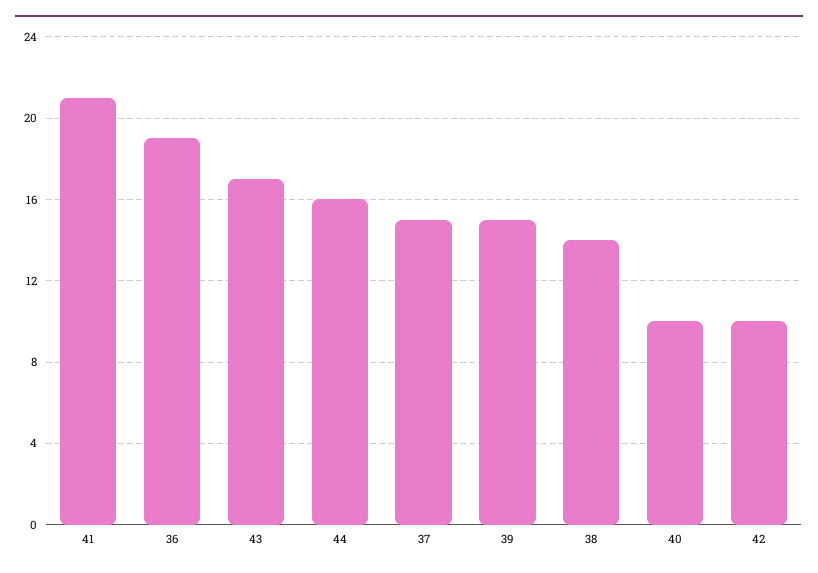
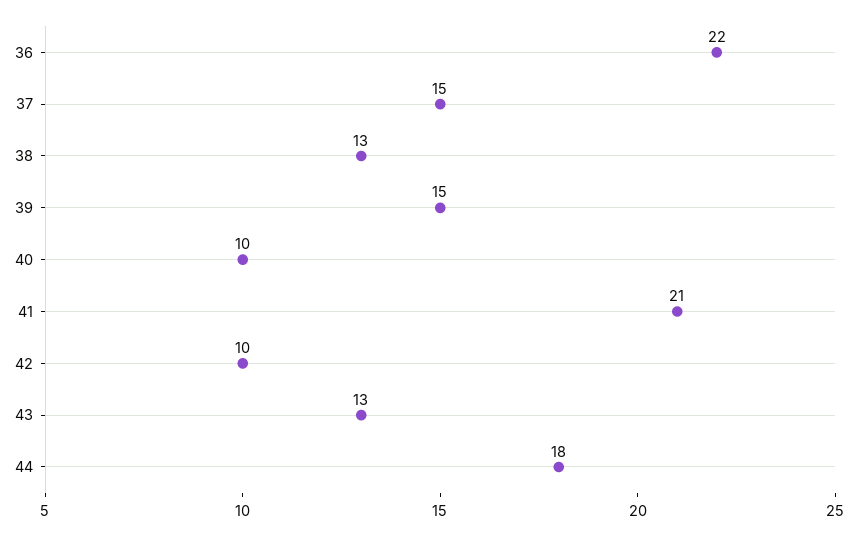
36: 19 -> 22
43: 17 -> 13
44: 16 -> 18
38: 14 -> 13

